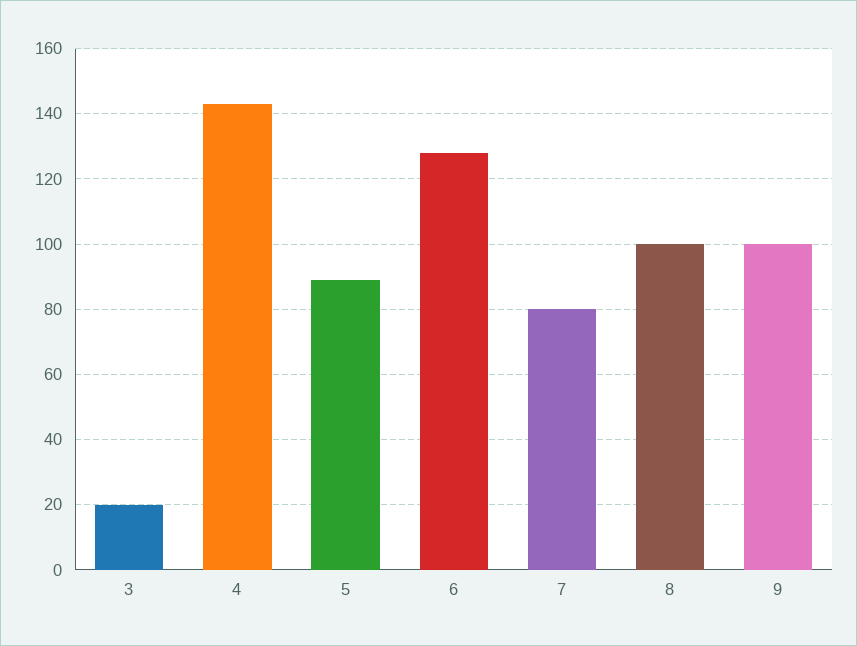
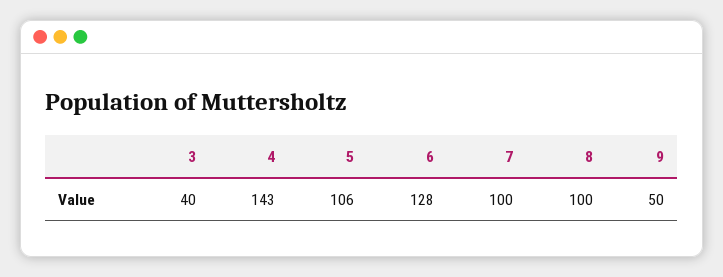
3: 20 -> 40
5: 90 -> 106
7: 80 -> 100
9: 100 -> 50

